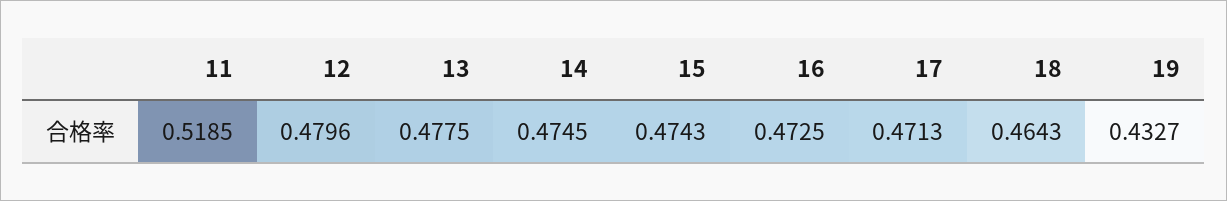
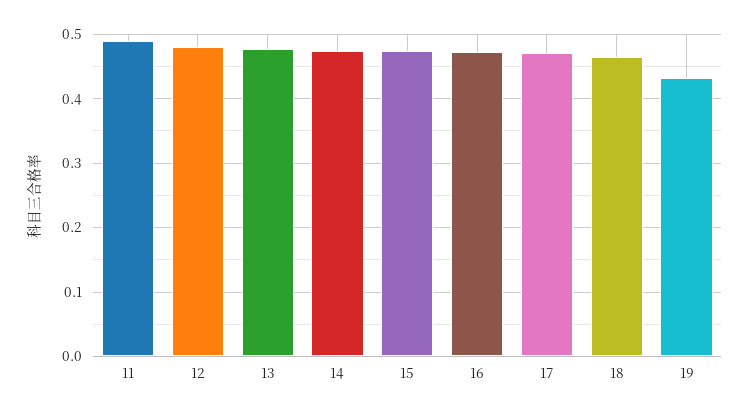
11: 0.5185 -> 0.49

